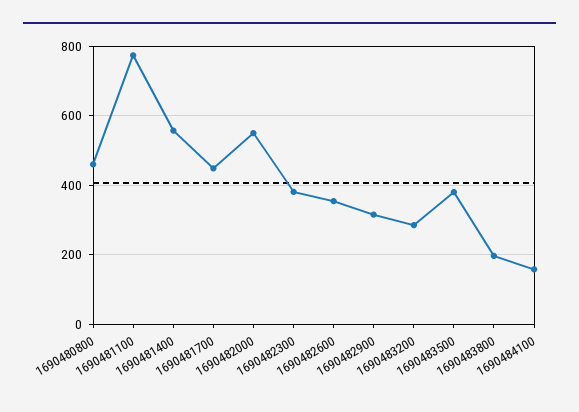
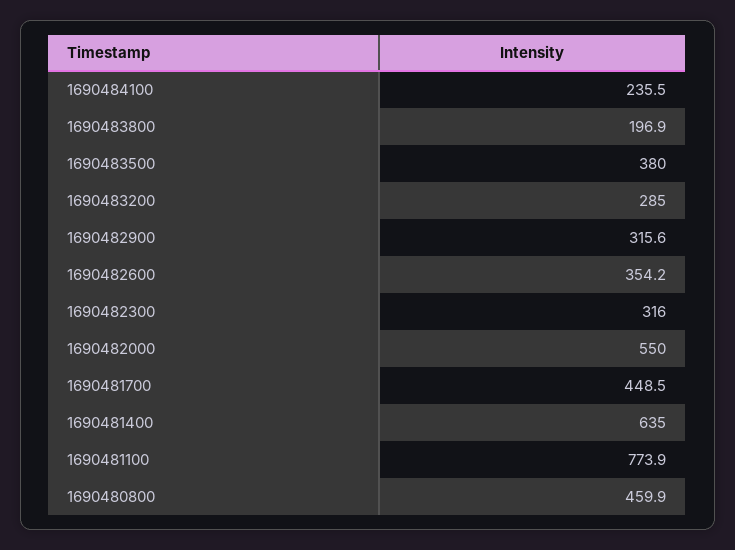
1690481400: 560 -> 635
1690482300: 380 -> 316
1690484100: 160 -> 235.5

